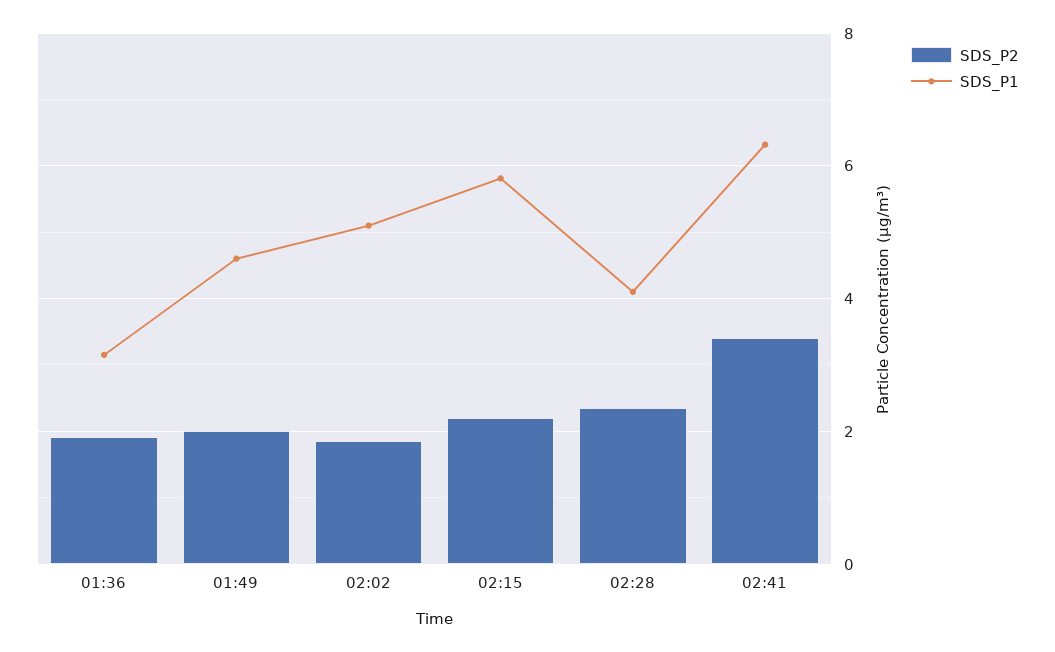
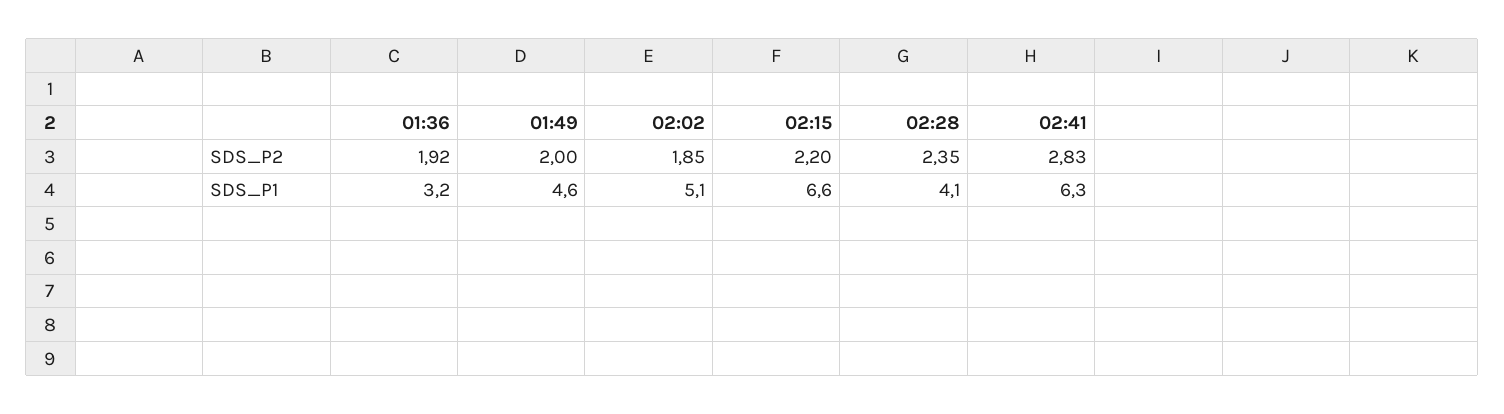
SDS_P1, 02:15: 5.8 -> 6.6
SDS_P2, 02:41: 3.4 -> 2.83

